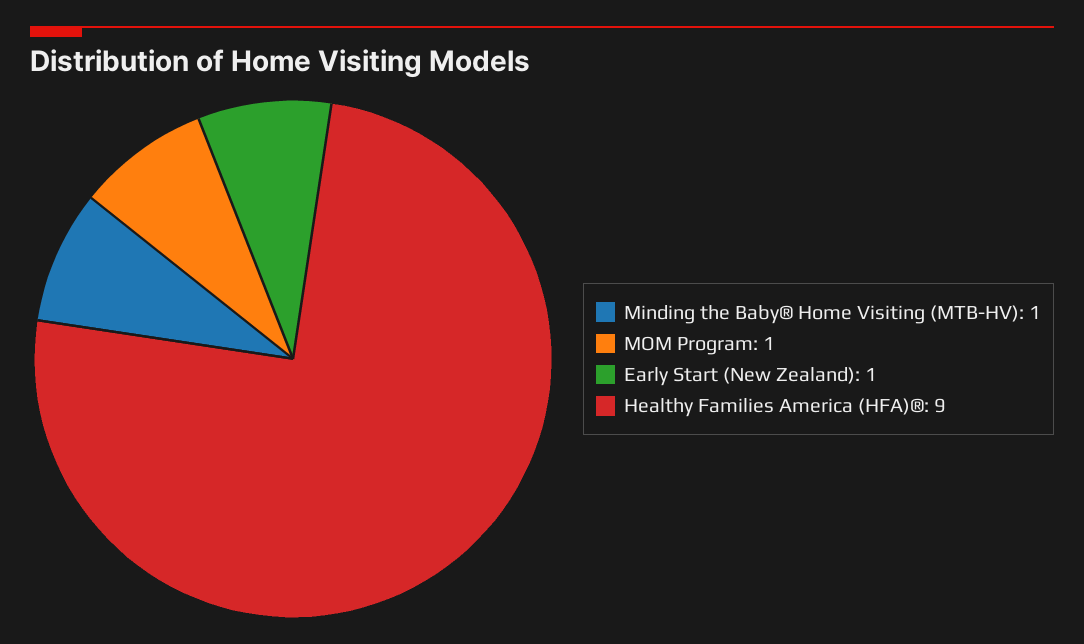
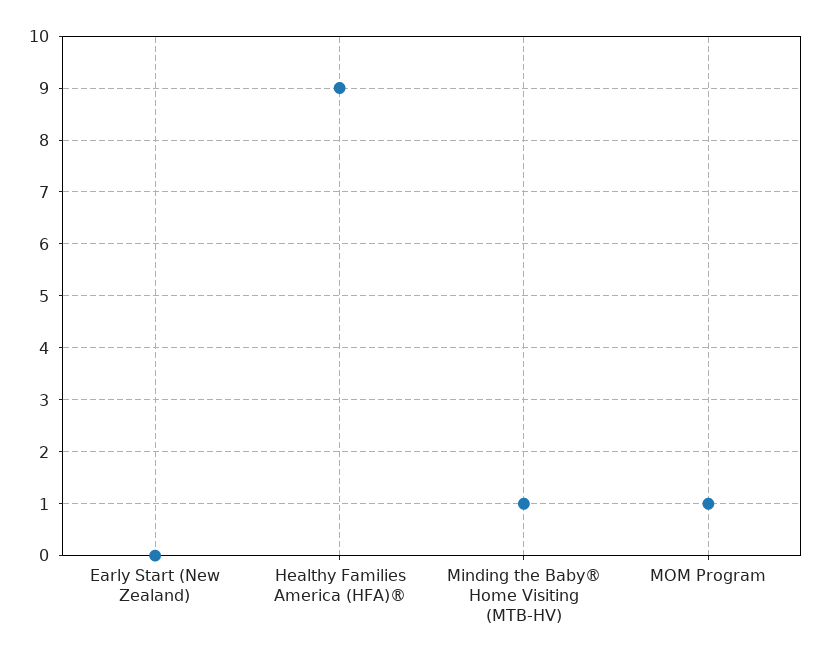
Early Start (New Zealand): 1 -> 0

